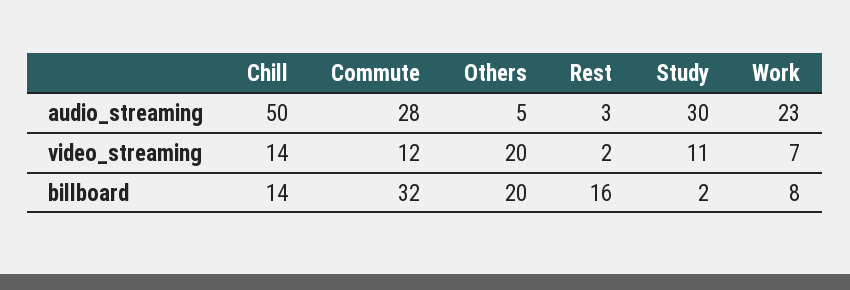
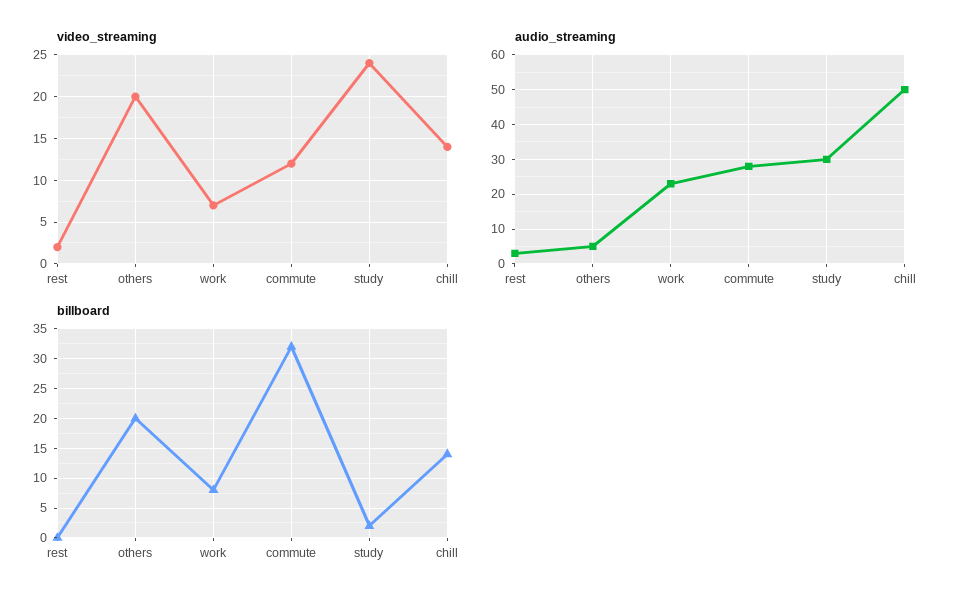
video_streaming, Study: 11 -> 24
billboard, Rest: 16 -> 0

